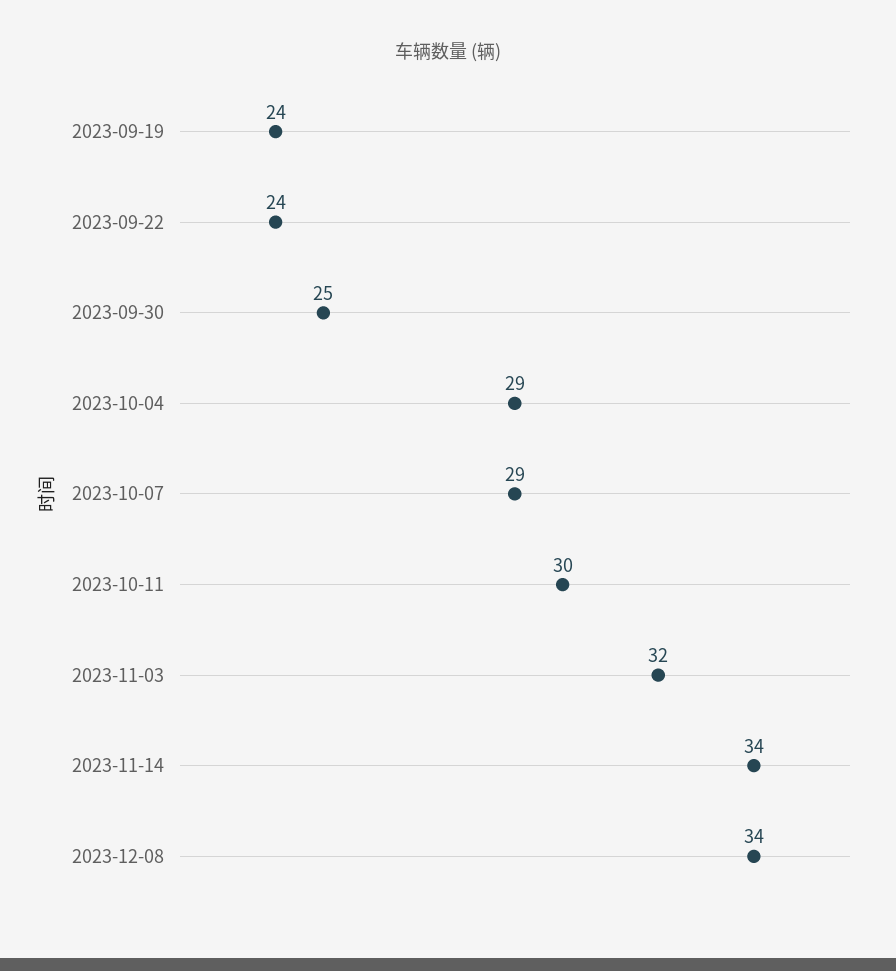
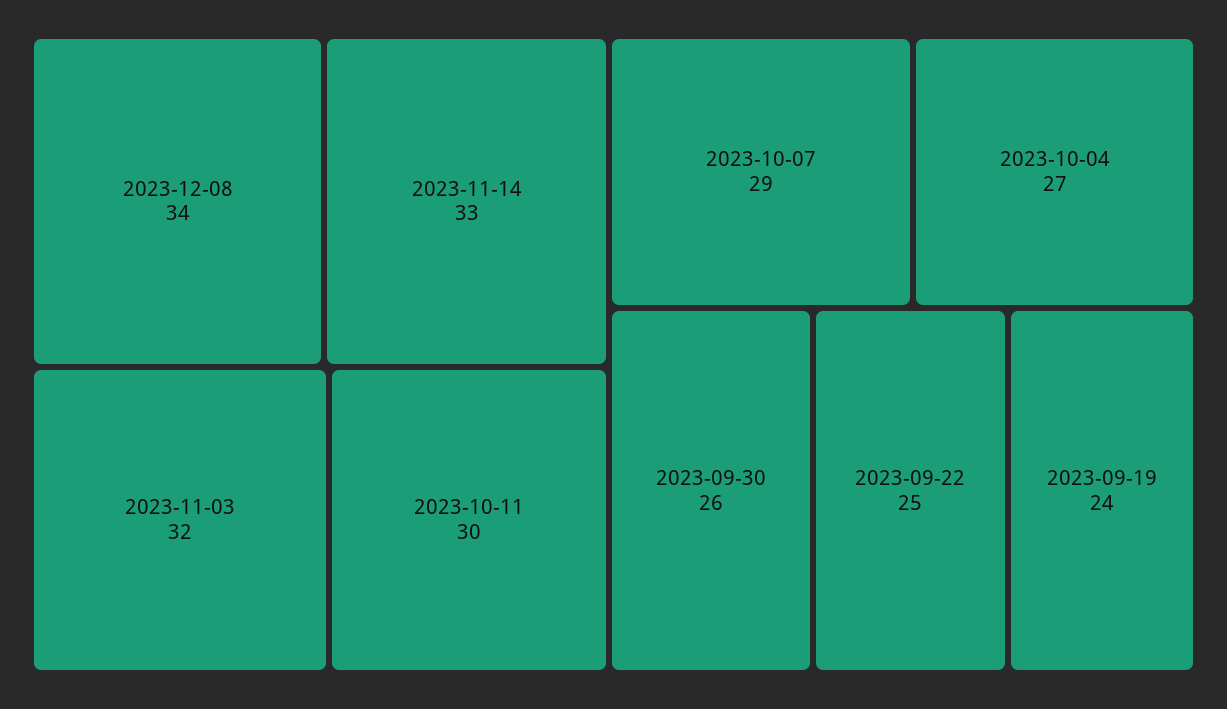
2023-09-22: 24 -> 25
2023-09-30: 25 -> 26
2023-10-04: 29 -> 27
2023-11-14: 34 -> 33

